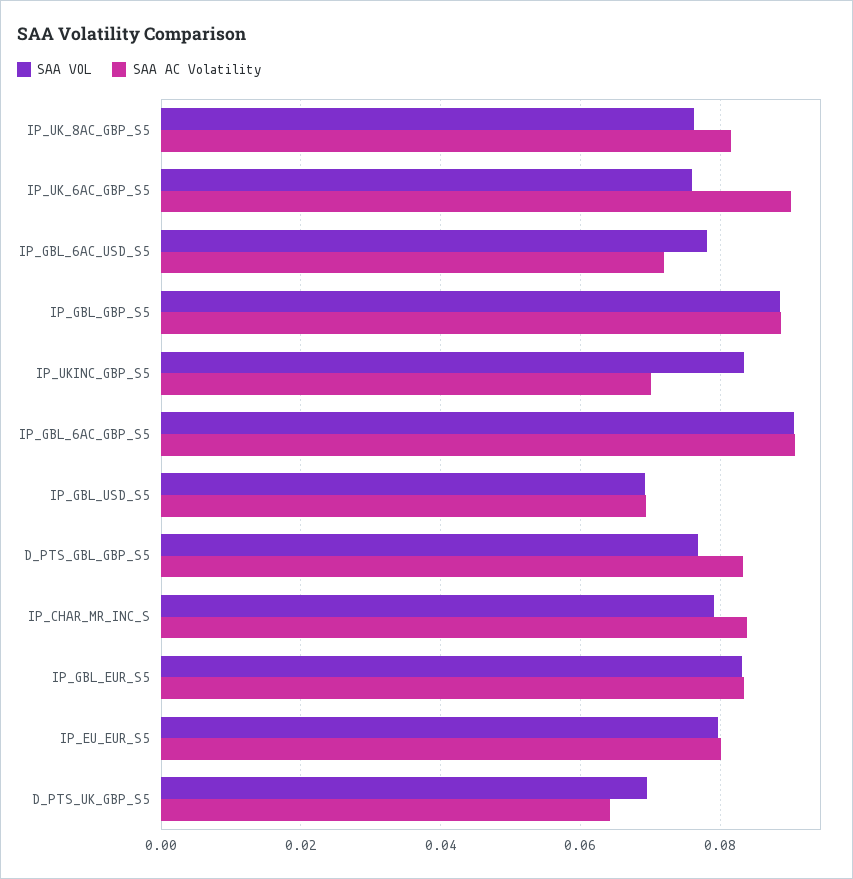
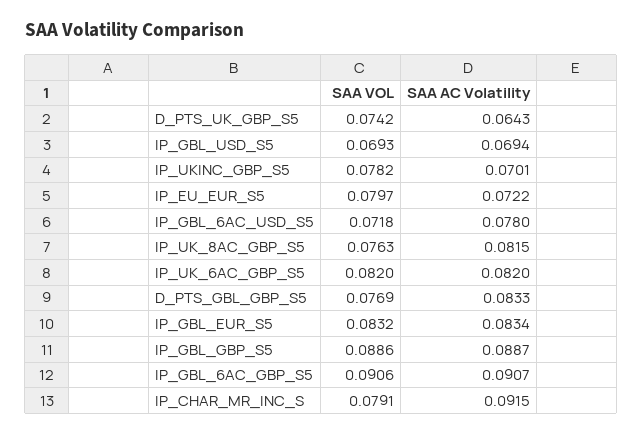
SAA VOL, IP_UK_6AC_GBP_S5: 0.076 -> 0.082
SAA AC Volatility, IP_UK_6AC_GBP_S5: 0.09 -> 0.082
SAA VOL, IP_GBL_6AC_USD_S5: 0.078 -> 0.0718
SAA AC Volatility, IP_GBL_6AC_USD_S5: 0.072 -> 0.078
SAA VOL, IP_UKINC_GBP_S5: 0.084 -> 0.0782
SAA AC Volatility, IP_CHAR_MR_INC_S: 0.084 -> 0.0915
SAA AC Volatility, IP_EU_EUR_S5: 0.08 -> 0.0722
SAA VOL, D_PTS_UK_GBP_S5: 0.07 -> 0.0742

